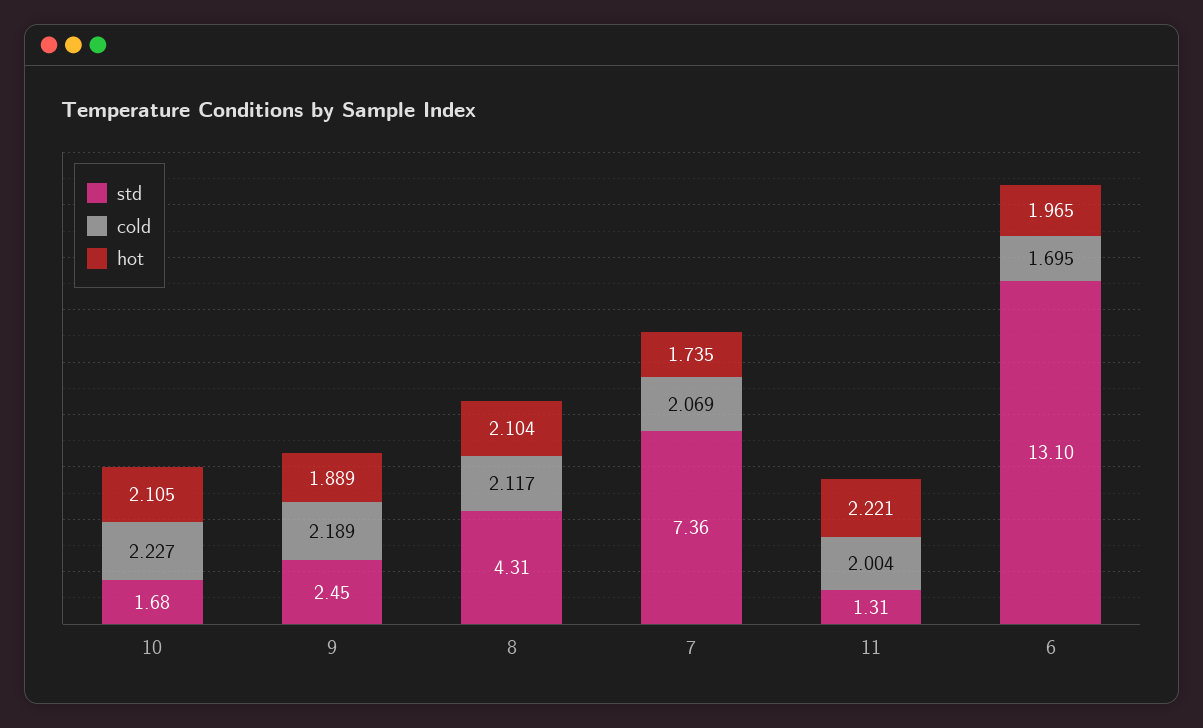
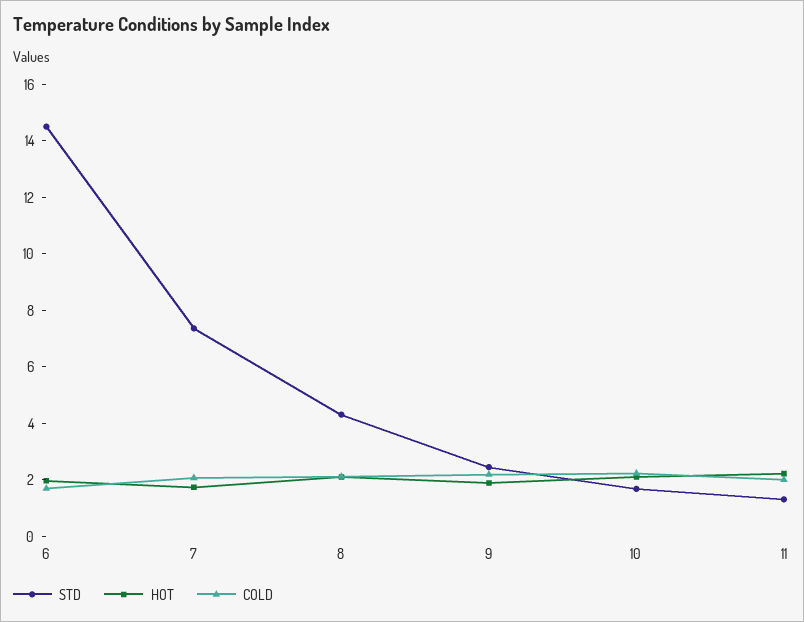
std, 6: 13.1 -> 14.5

